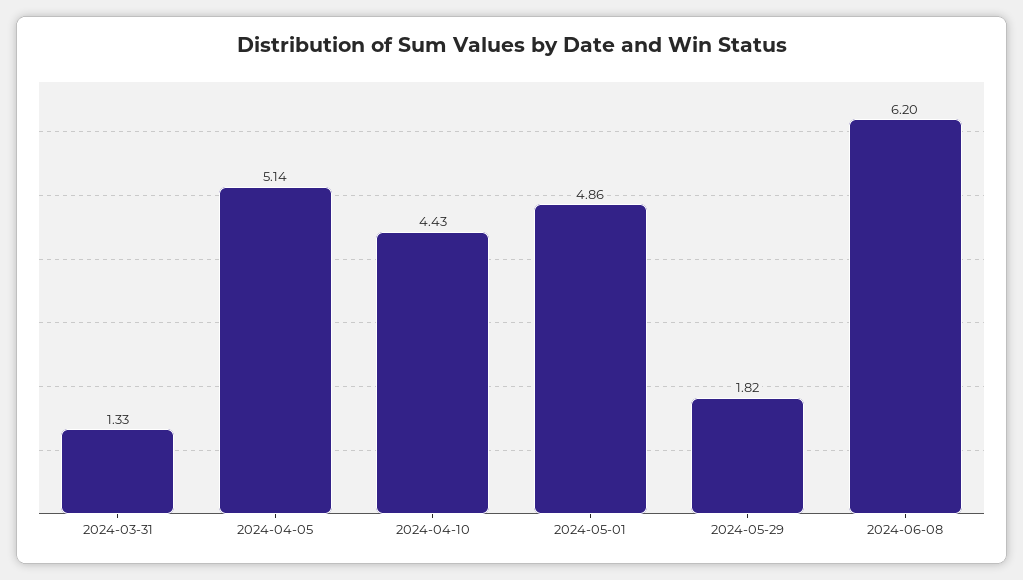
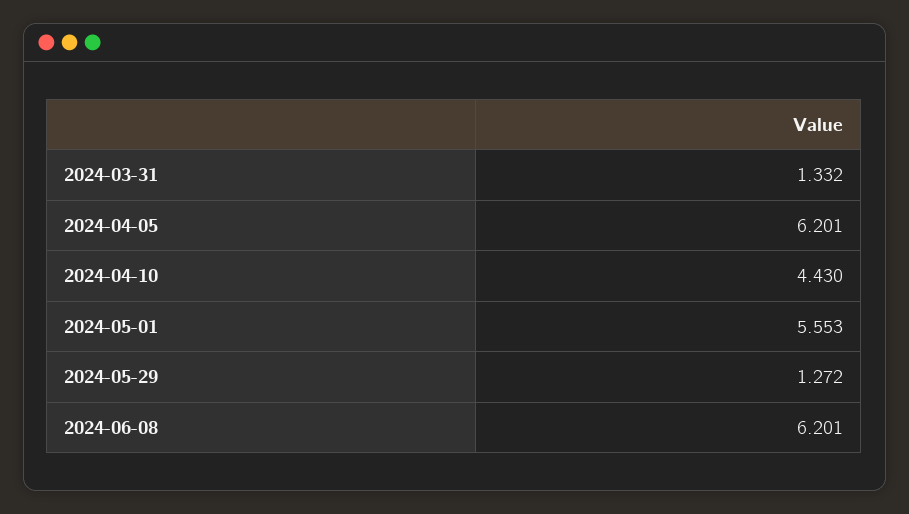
2024-04-05: 5.14 -> 6.201
2024-05-01: 4.86 -> 5.553
2024-05-29: 1.82 -> 1.272

